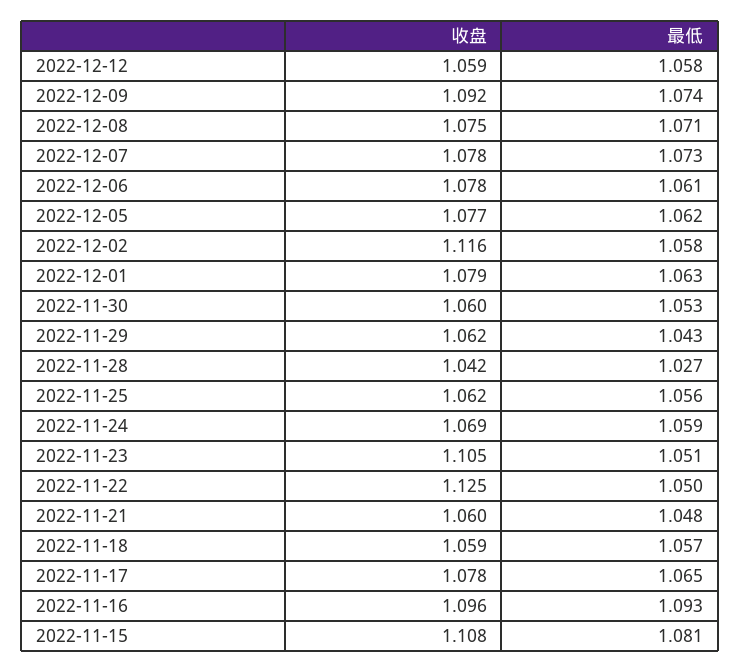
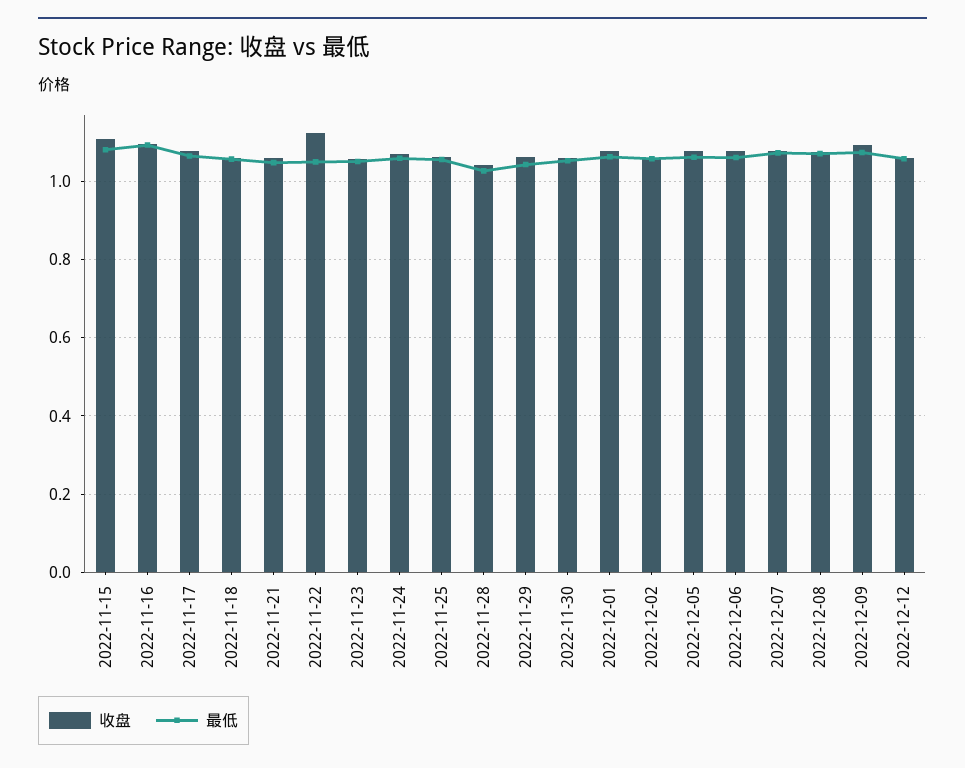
收盘, 2022-12-02: 1.116 -> 1.06
收盘, 2022-11-23: 1.105 -> 1.06

